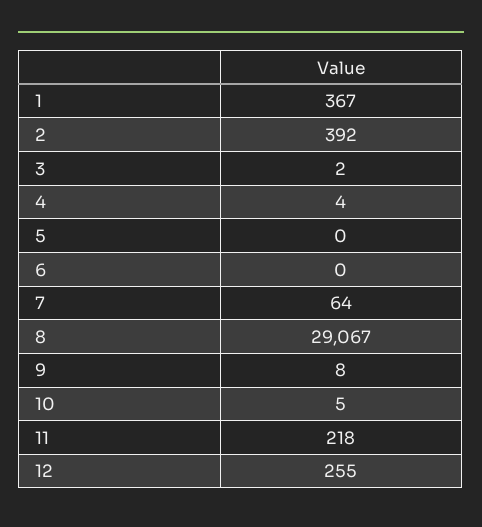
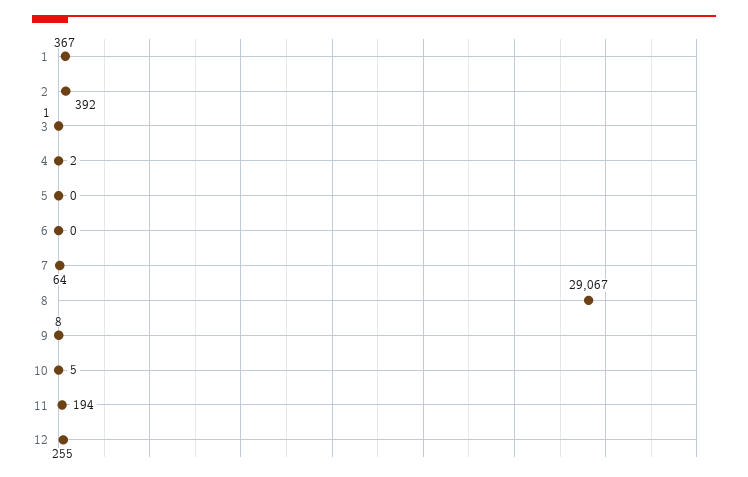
3: 2 -> 1
4: 4 -> 2
11: 218 -> 194

